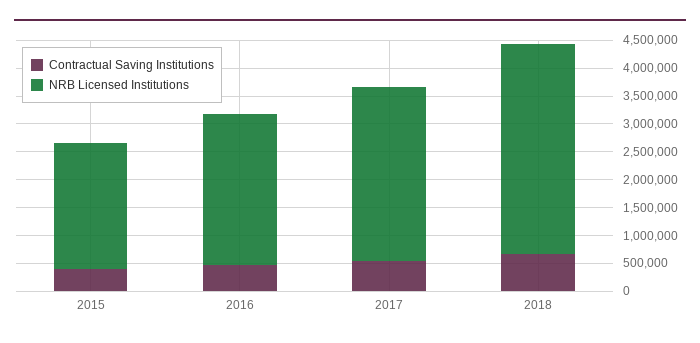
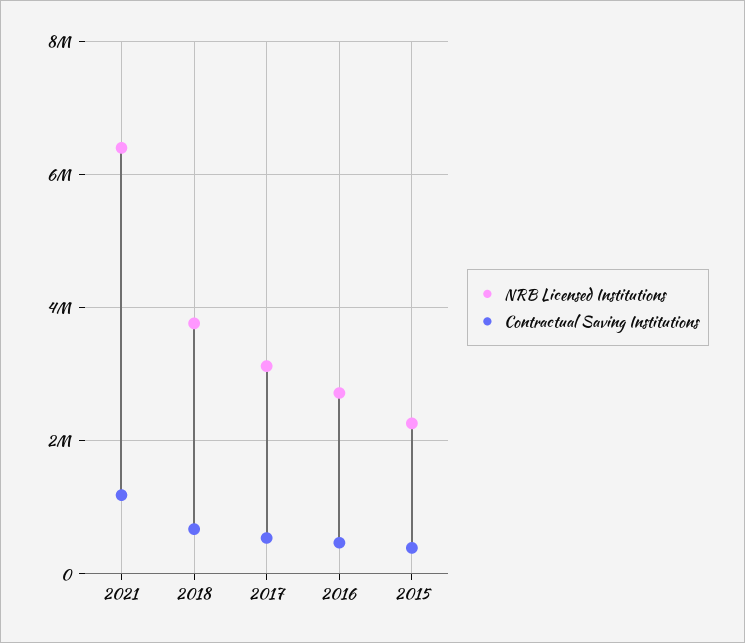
NRB Licensed Institutions, 2021: none -> 6400000
Contractual Saving Institutions, 2021: none -> 1200000

